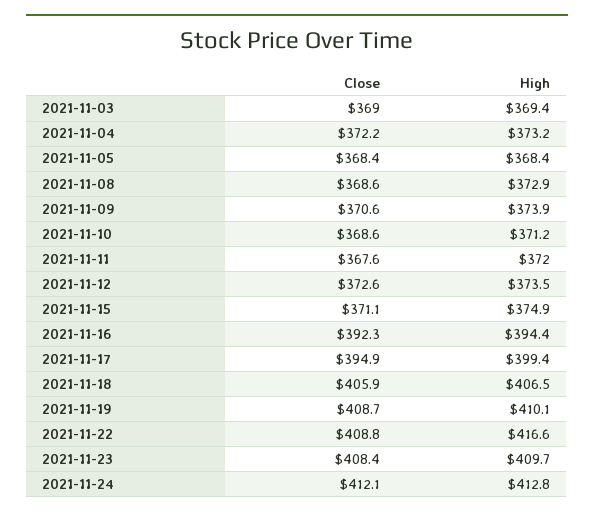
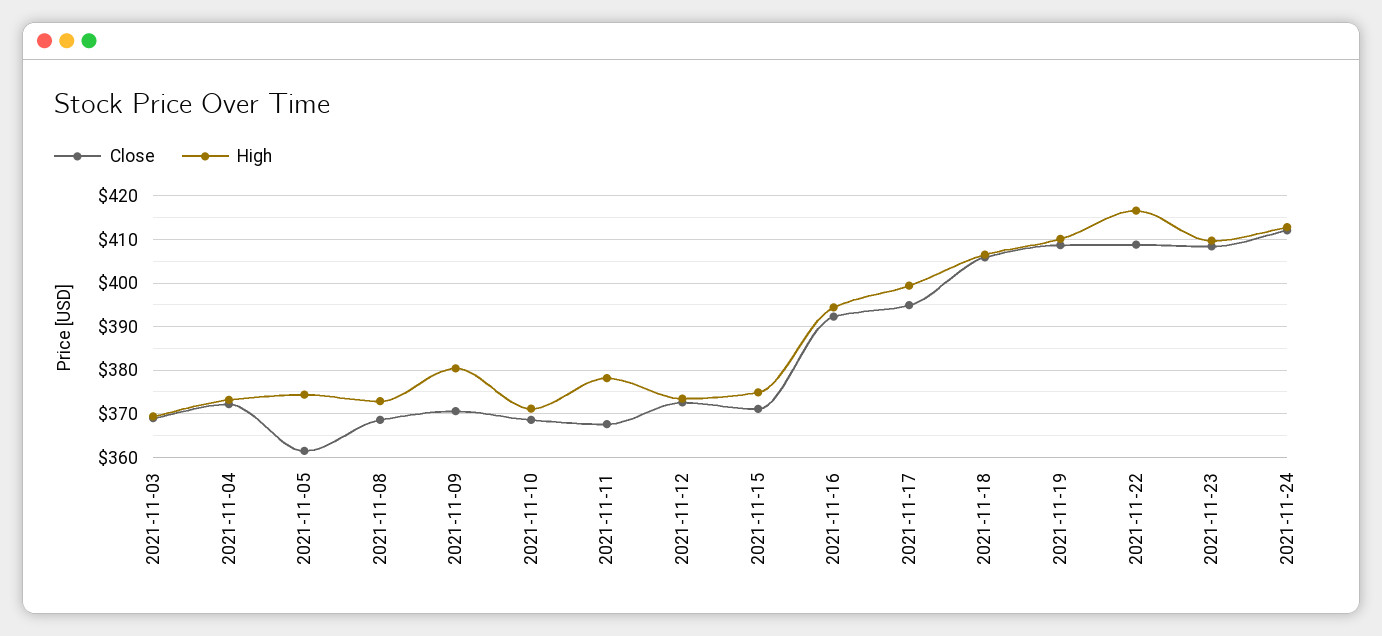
Close, 2021-11-05: 368.4 -> 362
High, 2021-11-05: 368.4 -> 374
High, 2021-11-09: 373.9 -> 380
High, 2021-11-11: 372 -> 378

